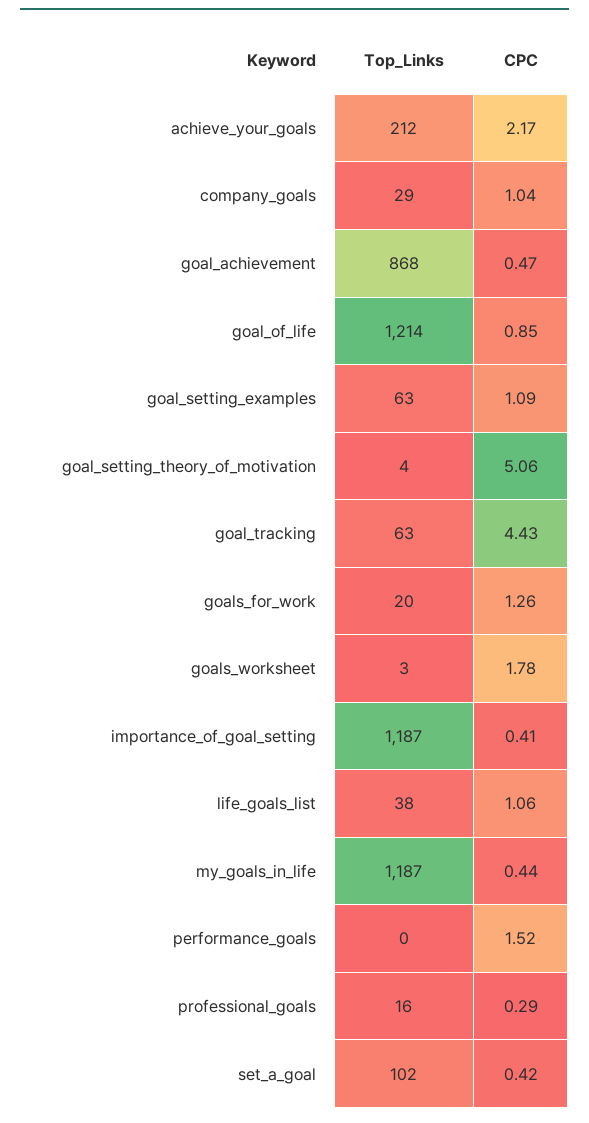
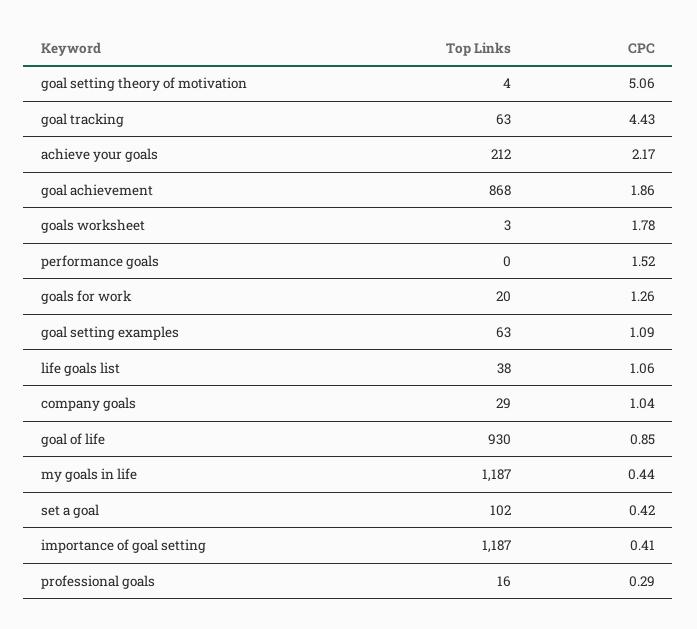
CPC, goal_achievement: 0.47 -> 1.86
Top_Links, goal_of_life: 1214 -> 930

